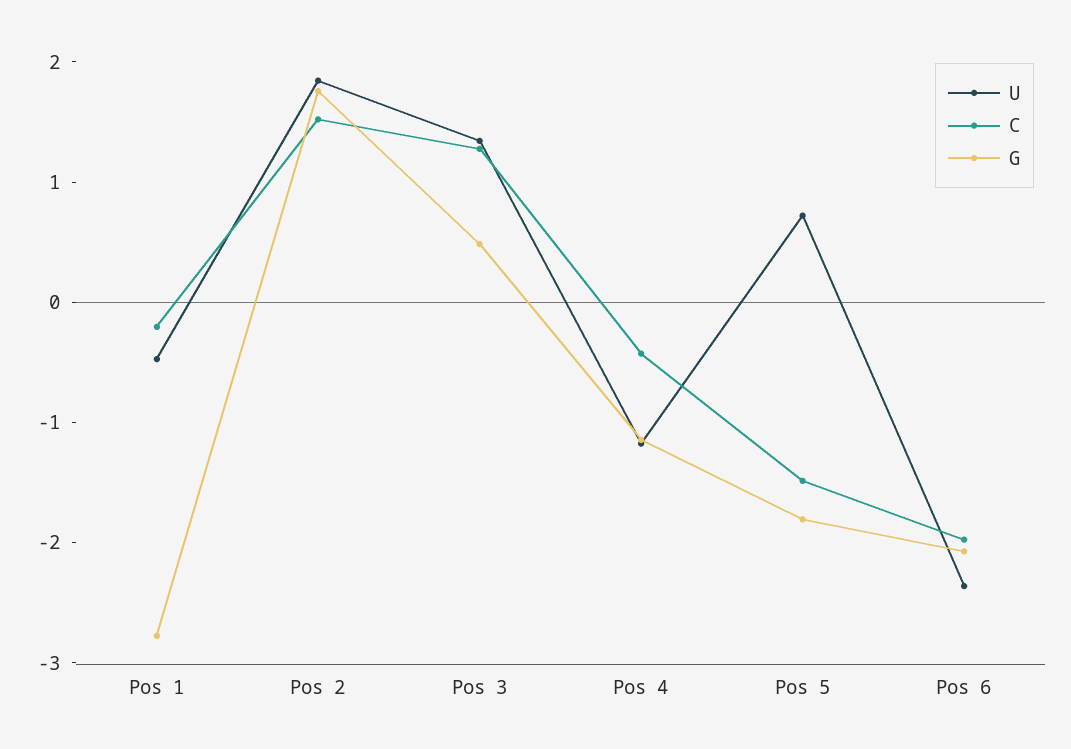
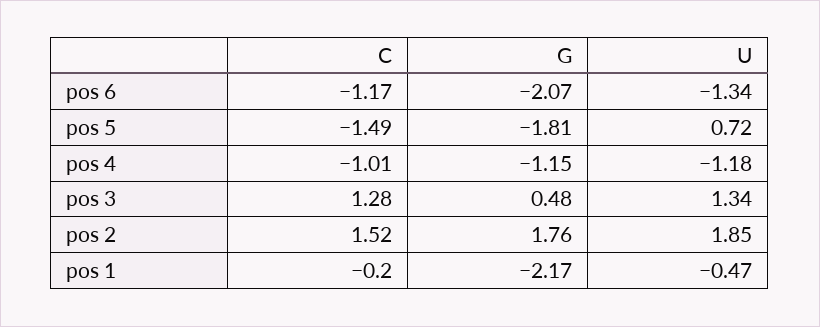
G, Pos 1: -2.8 -> -2.17
C, Pos 4: -0.4 -> -1.01
U, Pos 6: -2.4 -> -1.34
C, Pos 6: -2 -> -1.17

